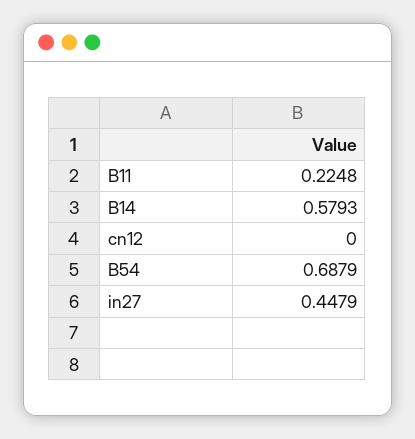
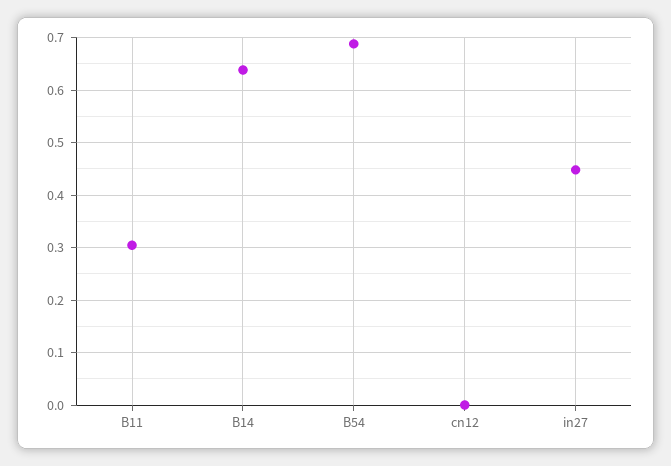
B11: 0.2248 -> 0.3
B14: 0.5793 -> 0.64

